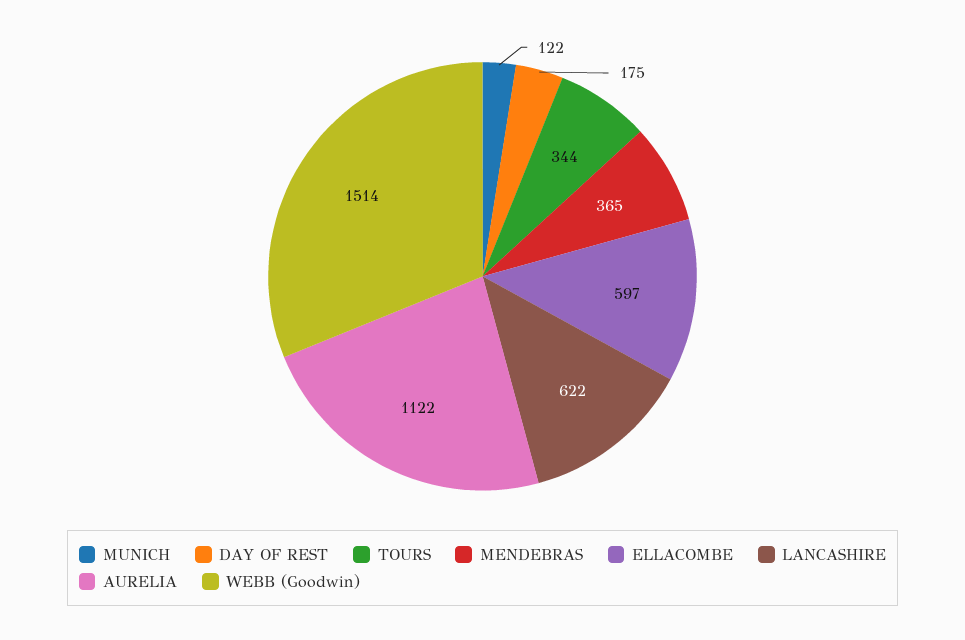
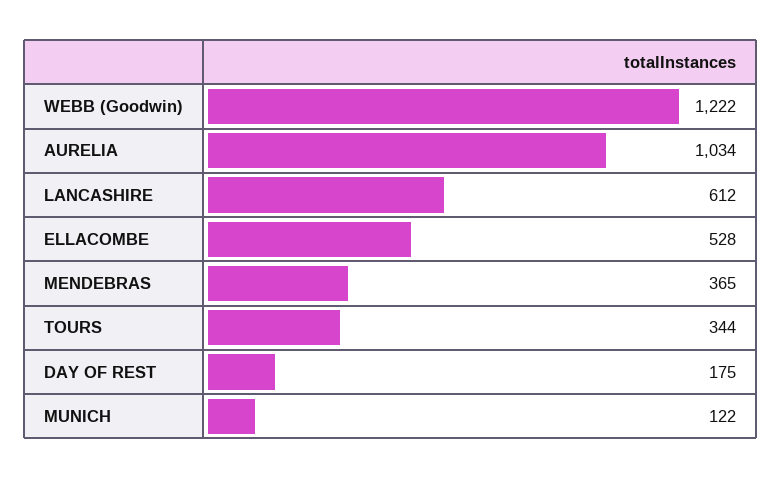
ELLACOMBE: 597 -> 528
LANCASHIRE: 622 -> 612
AURELIA: 1122 -> 1034
WEBB (Goodwin): 1514 -> 1222

